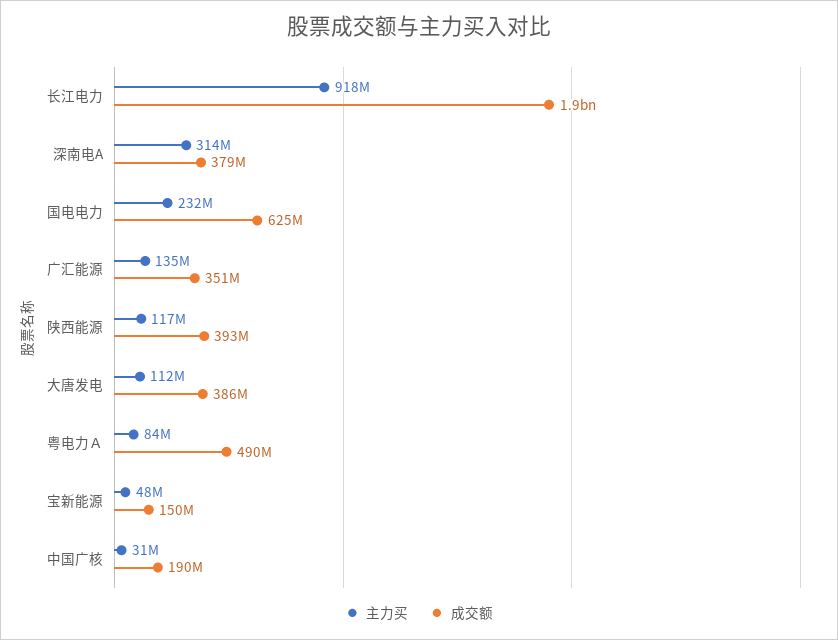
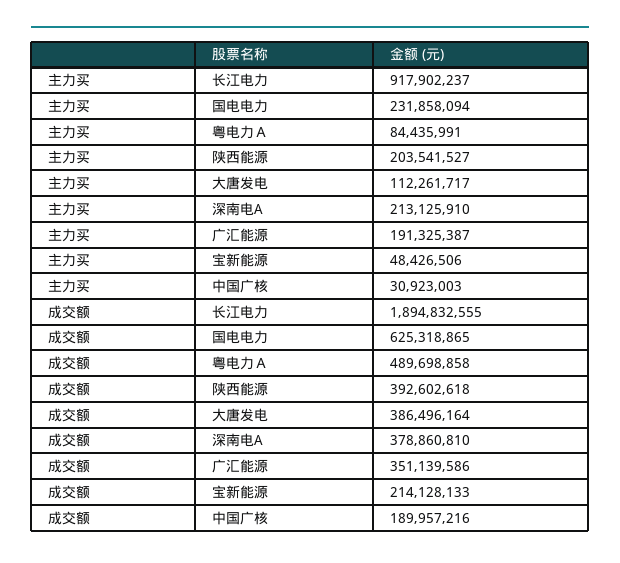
主力买, 深南电A: 314000000 -> 213125910
主力买, 广汇能源: 135000000 -> 191325387
主力买, 陕西能源: 117000000 -> 203541527
成交额, 宝新能源: 150000000 -> 214128133

